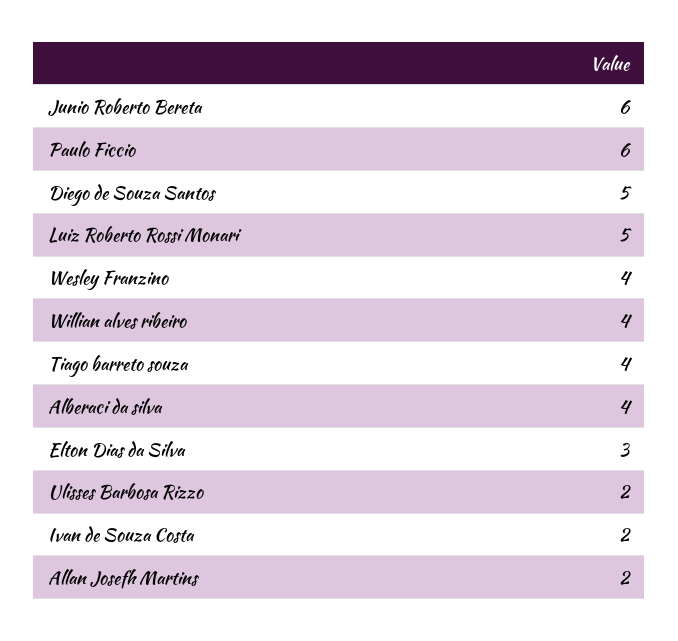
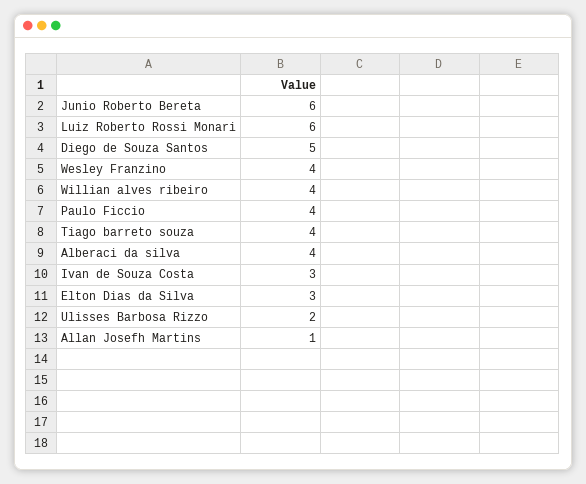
Paulo Ficcio: 6 -> 4
Luiz Roberto Rossi Monari: 5 -> 6
Ivan de Souza Costa: 2 -> 3
Allan Josefh Martins: 2 -> 1

